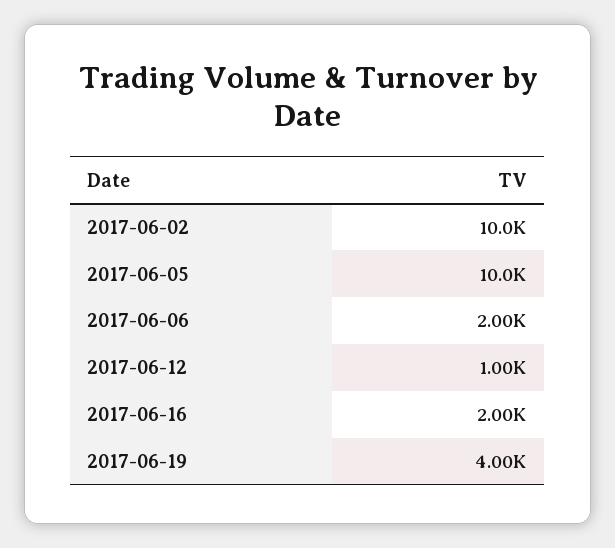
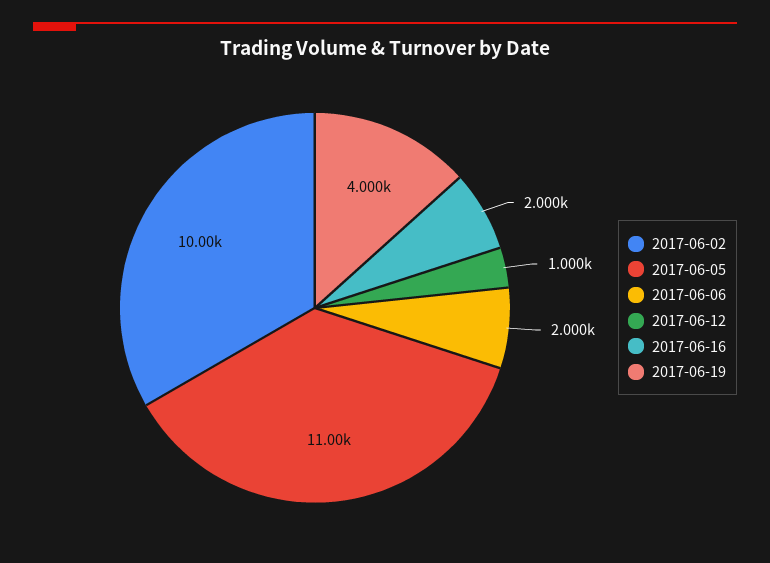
2017-06-05: 10000 -> 11000

